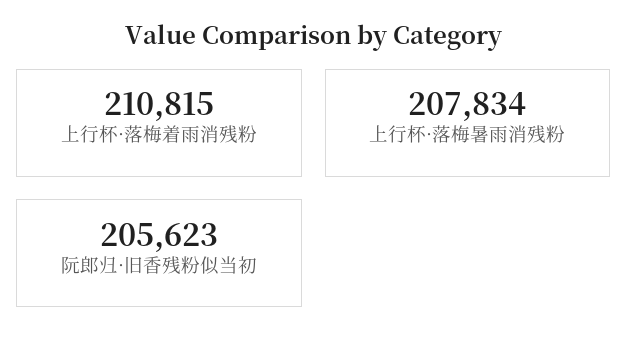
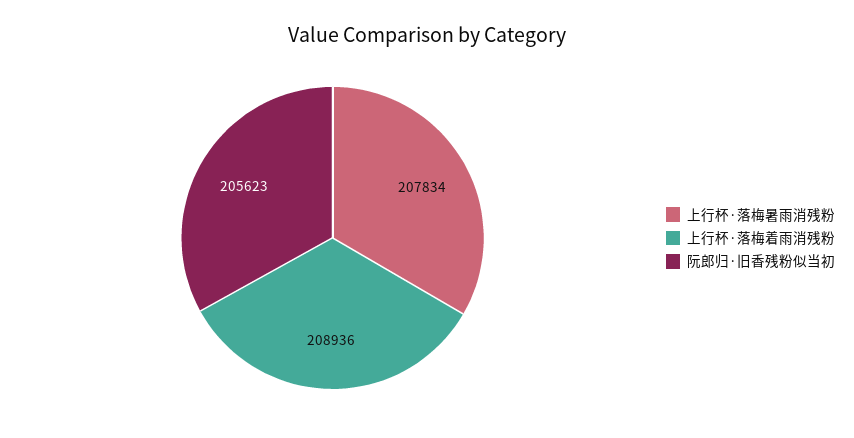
上行杯·落梅着雨消残粉: 210815 -> 208936

